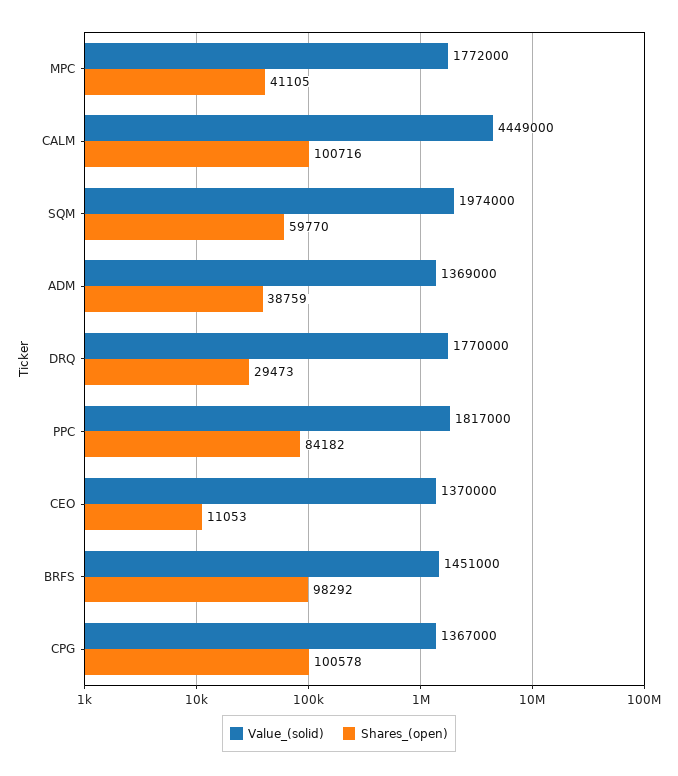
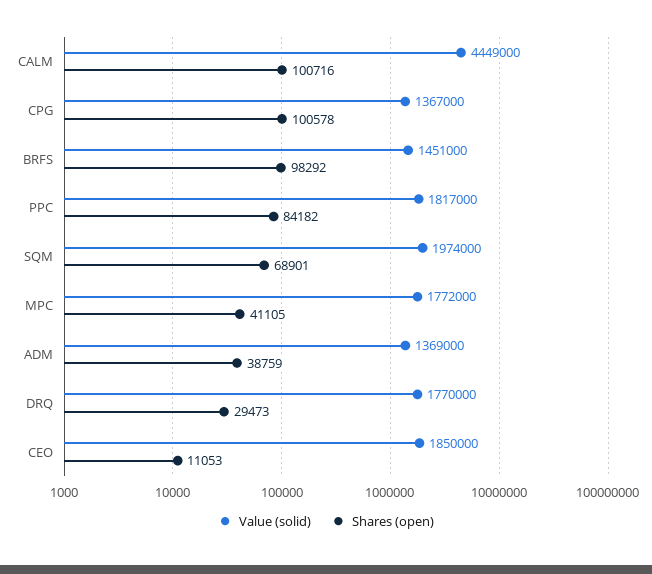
Shares_(open), SQM: 59770 -> 68901
Value_(solid), CEO: 1370000 -> 1850000

